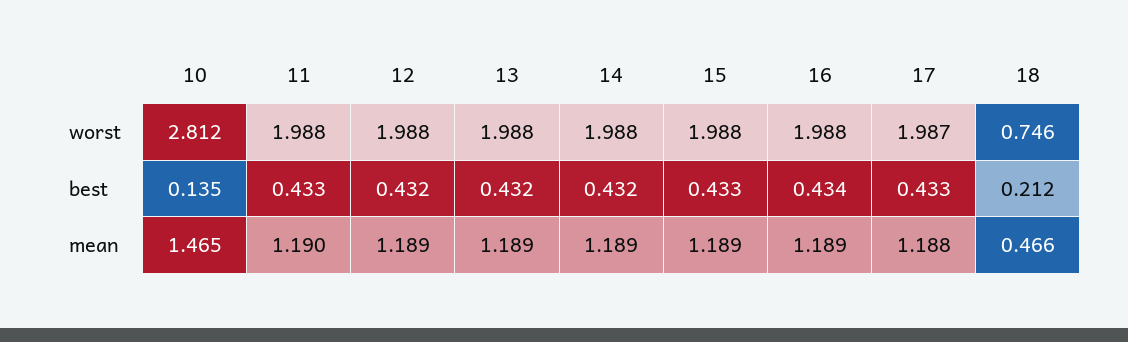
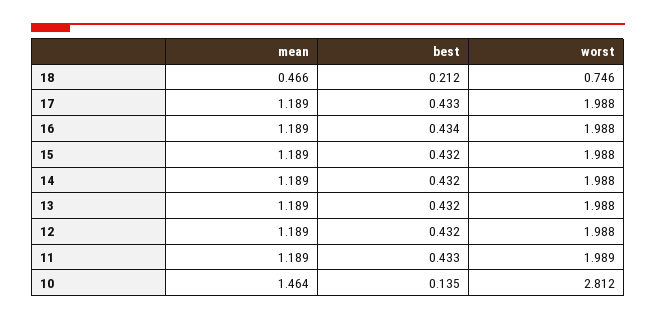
11, worst: 1.988 -> 1.989
17, worst: 1.987 -> 1.988
15, best: 0.433 -> 0.432
10, mean: 1.465 -> 1.464
11, mean: 1.19 -> 1.189
17, mean: 1.188 -> 1.189

